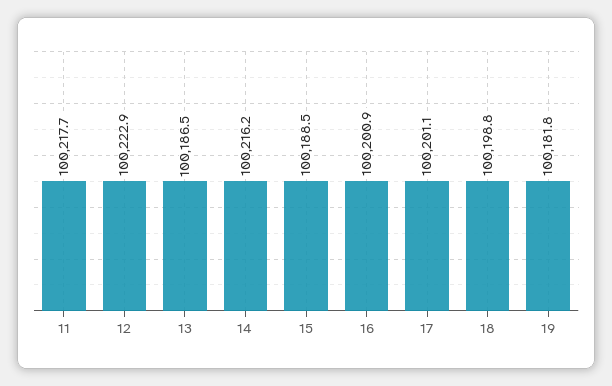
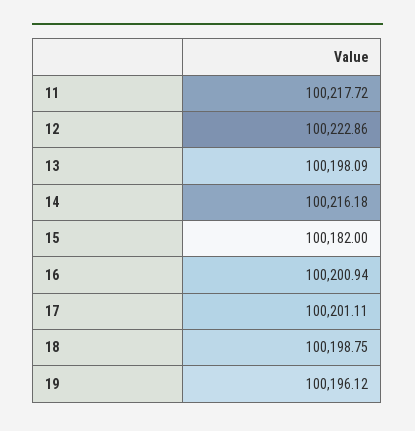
13: 100186.5 -> 100198.09
15: 100188.5 -> 100182
19: 100181.8 -> 100196.12

